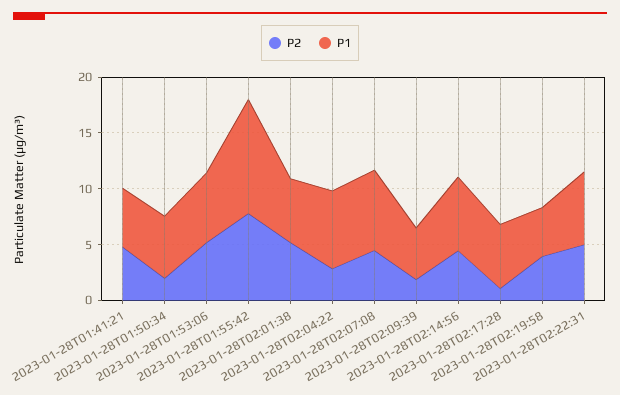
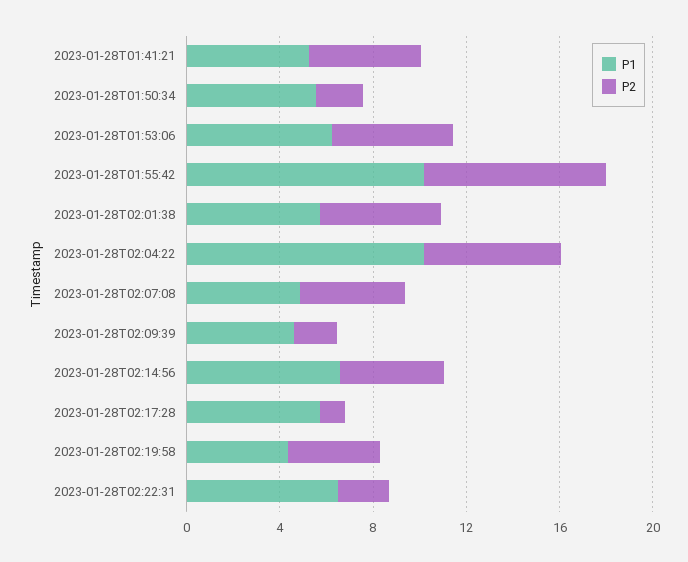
P2, 2023-01-28T02:04:22: 3 -> 6
P1, 2023-01-28T02:04:22: 7 -> 10
P1, 2023-01-28T02:07:08: 7 -> 5
P2, 2023-01-28T02:22:31: 5 -> 2

